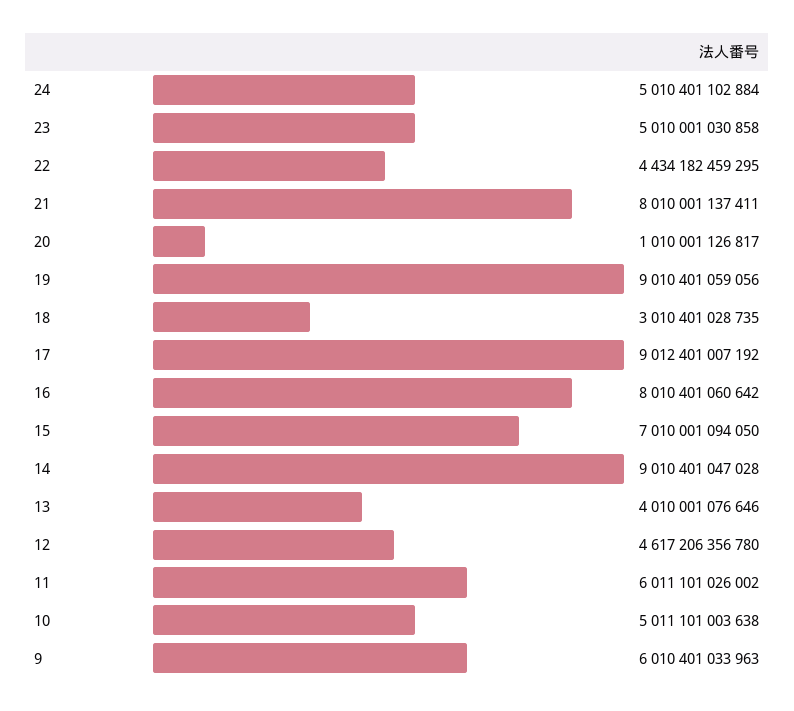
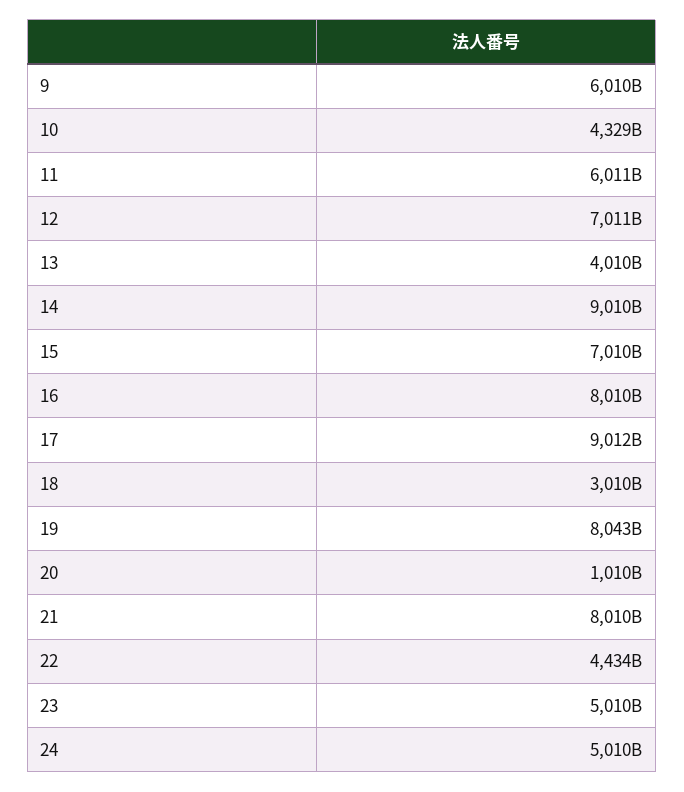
19: 9010401059056 -> 8043000000000
12: 4617206356780 -> 7011000000000
10: 5011101003638 -> 4329000000000

